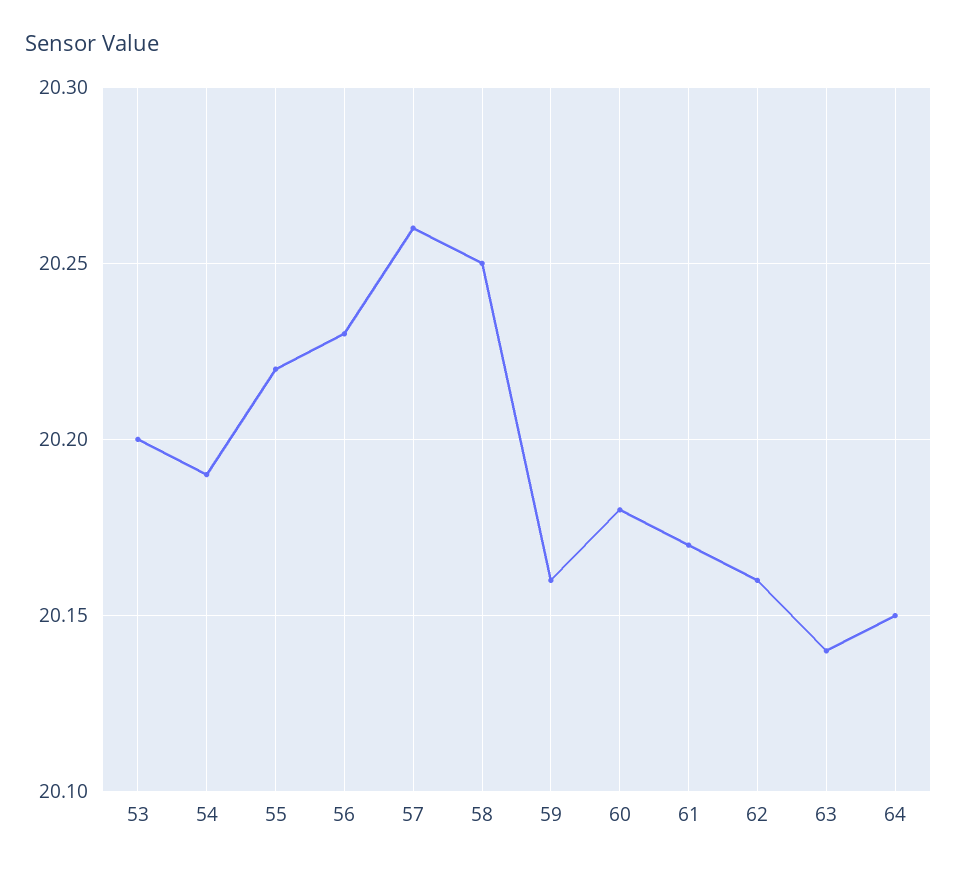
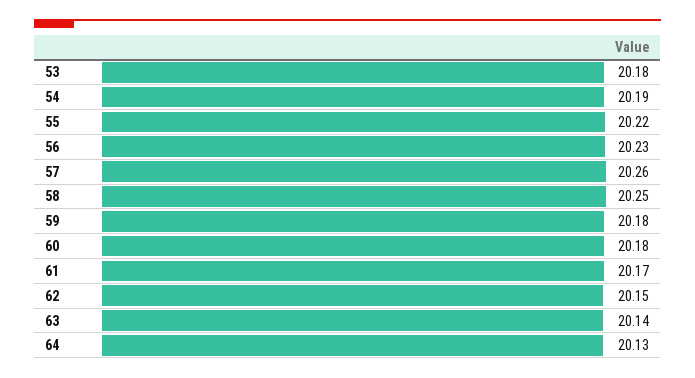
53: 20.2 -> 20.18
59: 20.16 -> 20.18
62: 20.16 -> 20.15
64: 20.15 -> 20.13

